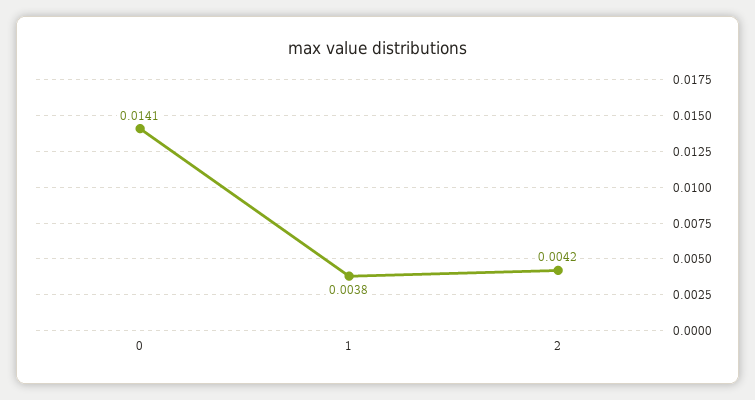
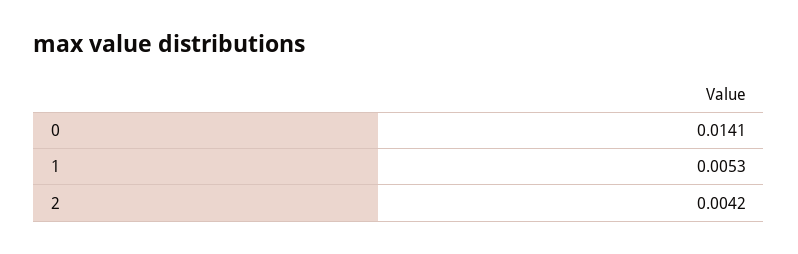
1: 0.0038 -> 0.0053

